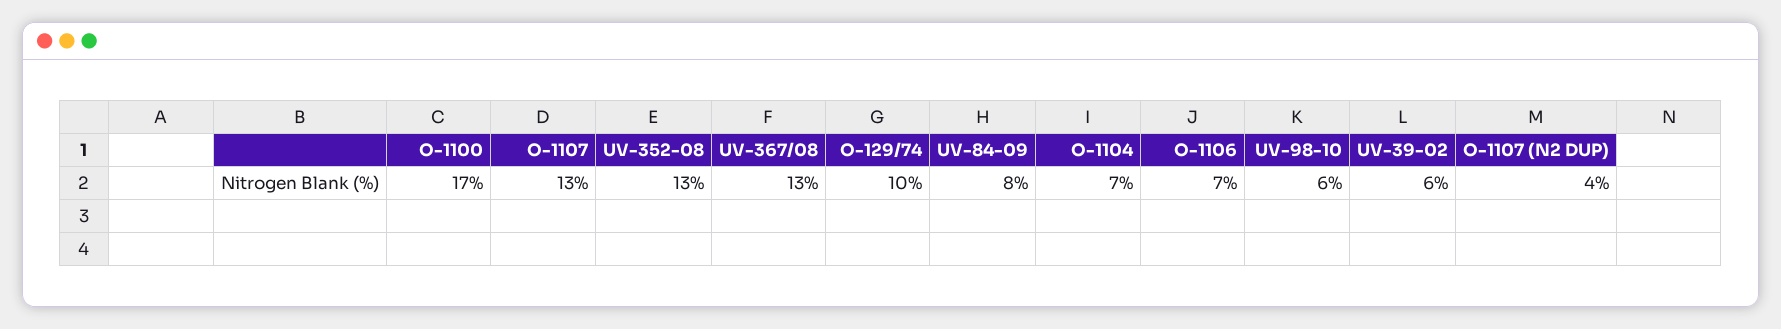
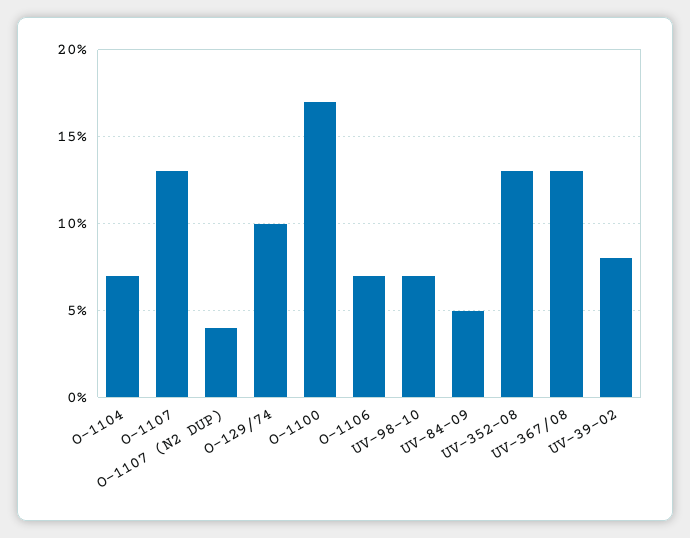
UV-84-09: 8 -> 5
UV-98-10: 6 -> 7
UV-39-02: 6 -> 8

